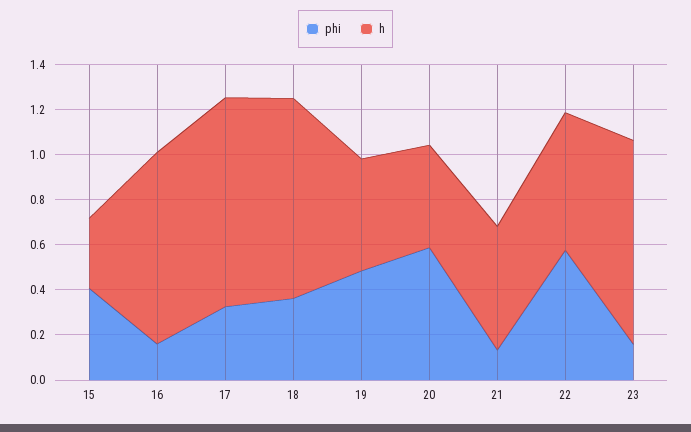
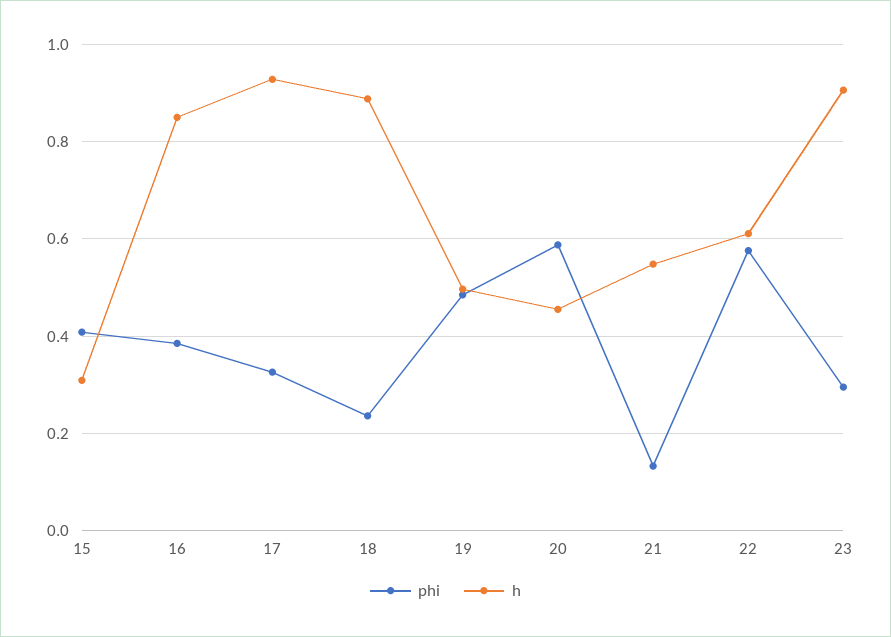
phi, 16: 0.15 -> 0.38
phi, 18: 0.35 -> 0.24
phi, 23: 0.15 -> 0.3

